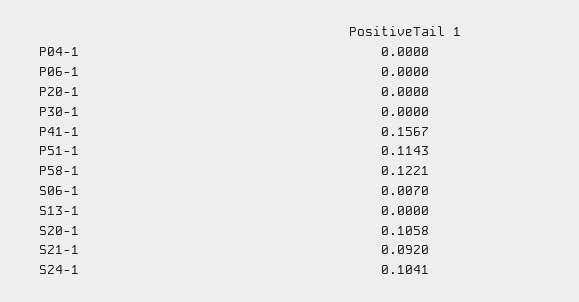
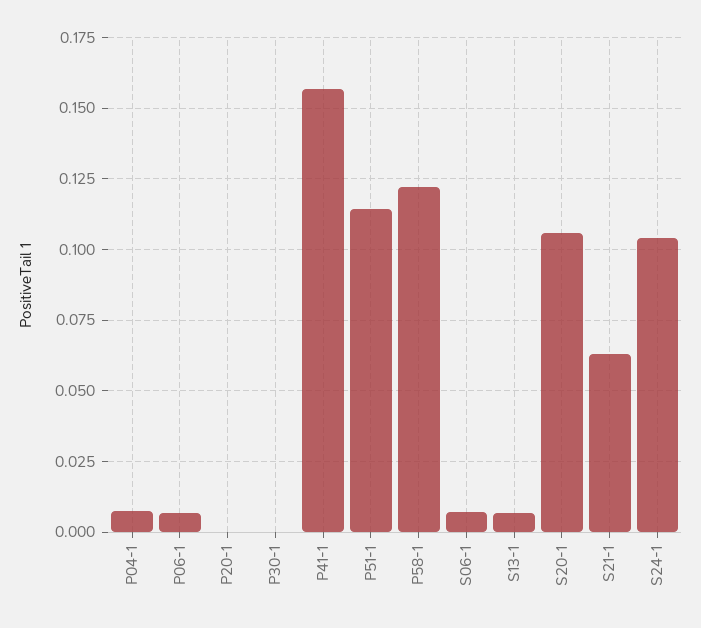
P04-1: 0 -> 0.0075
P06-1: 0 -> 0.0075
S13-1: 0 -> 0.0075
S21-1: 0.092 -> 0.0625

